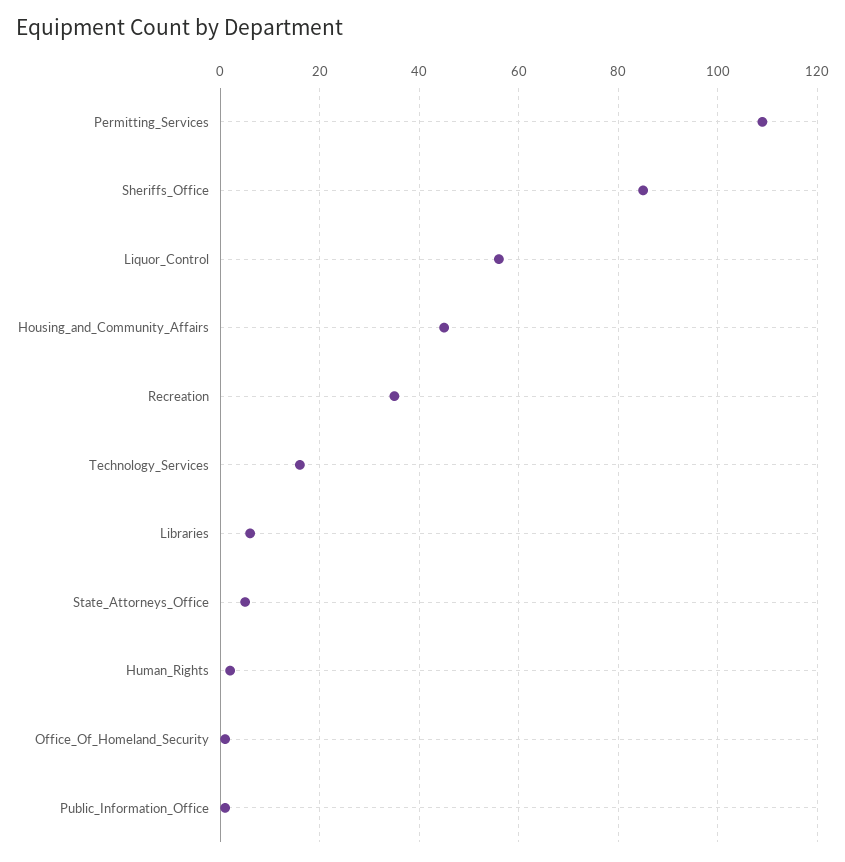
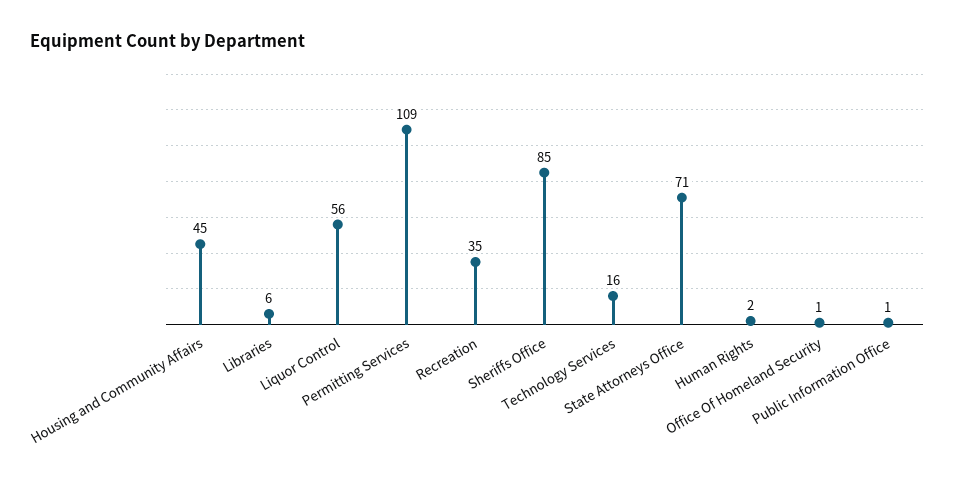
State_Attorneys_Office: 5 -> 71

